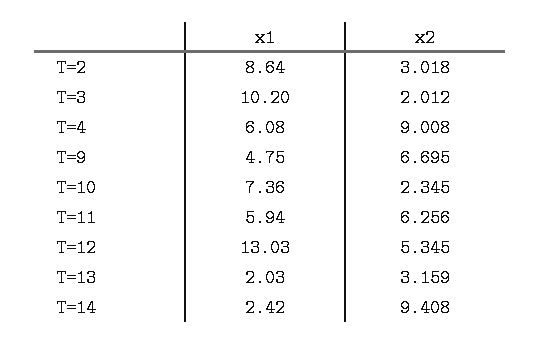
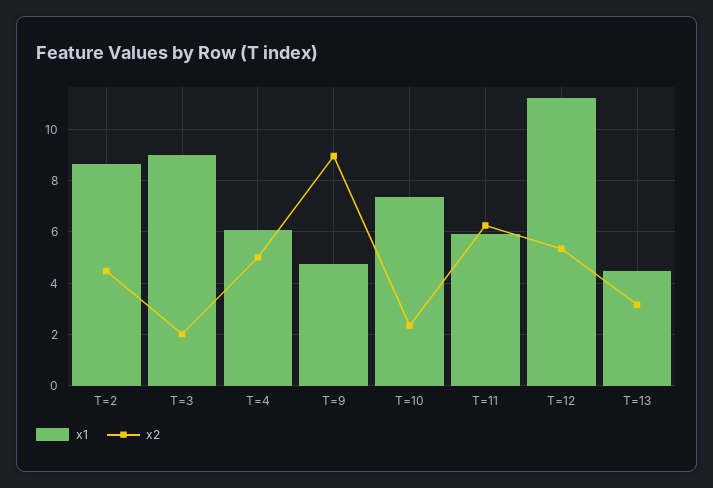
x2, T=2: 3.018 -> 4.5
x1, T=3: 10.2 -> 9
x2, T=4: 9.008 -> 5
x2, T=9: 6.695 -> 9
x1, T=12: 13.03 -> 11.25
x1, T=13: 2.03 -> 4.5
x1, T=14: 2.42 -> none
x2, T=14: 9.408 -> none

